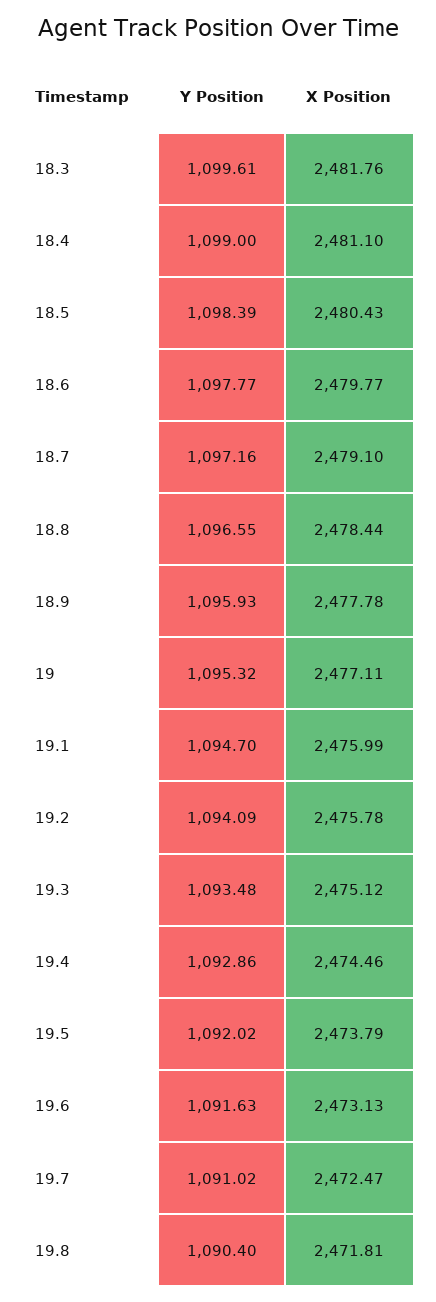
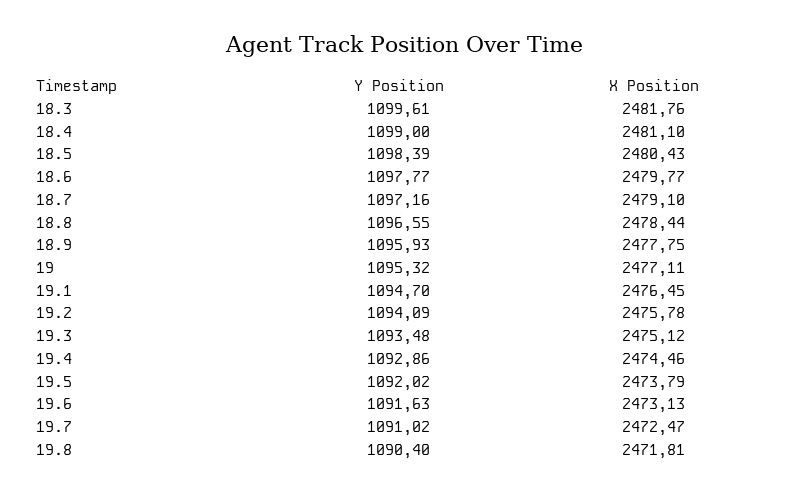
X Position, 18.9: 2477.78 -> 2477.75
X Position, 19.1: 2475.99 -> 2476.45

